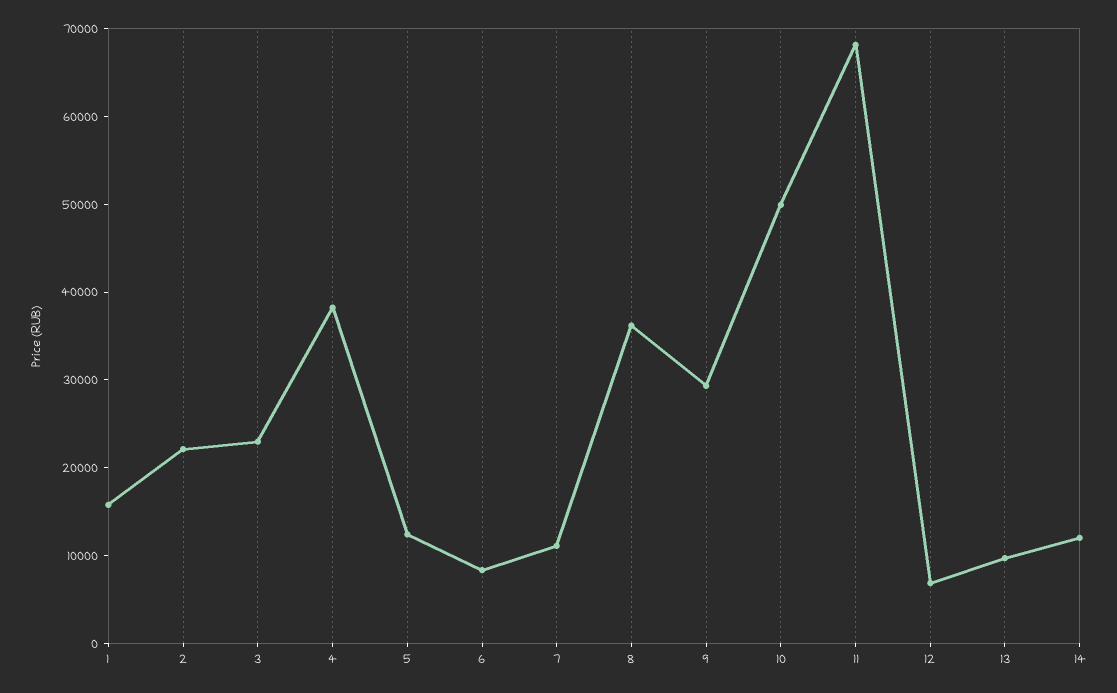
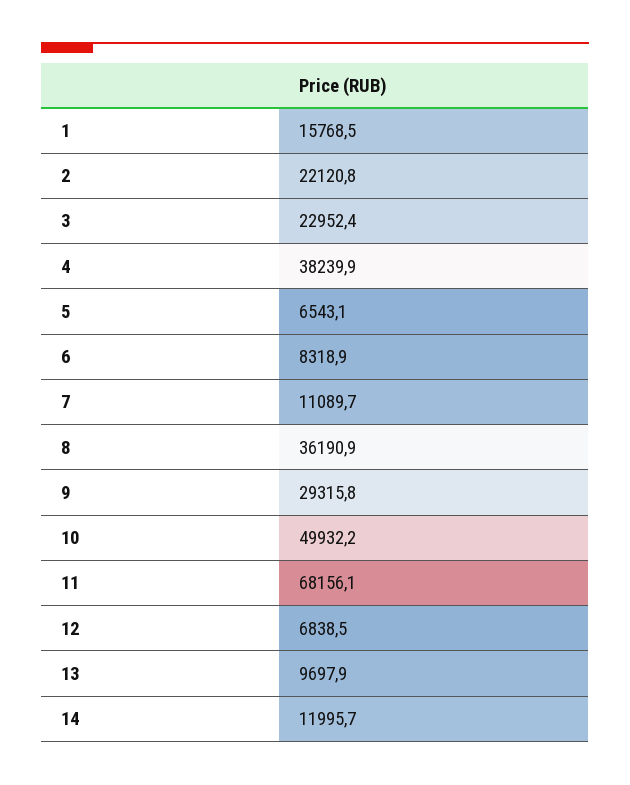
5: 12000 -> 6543.1

